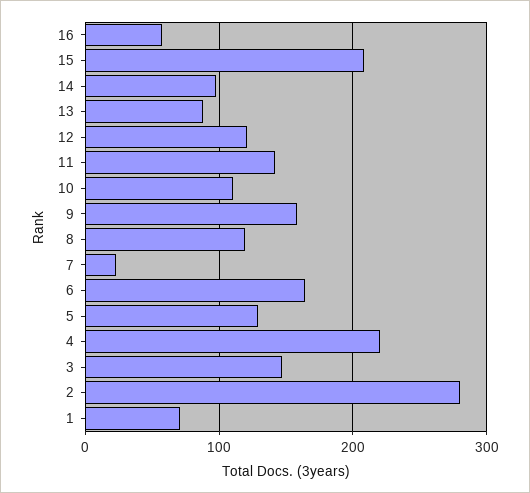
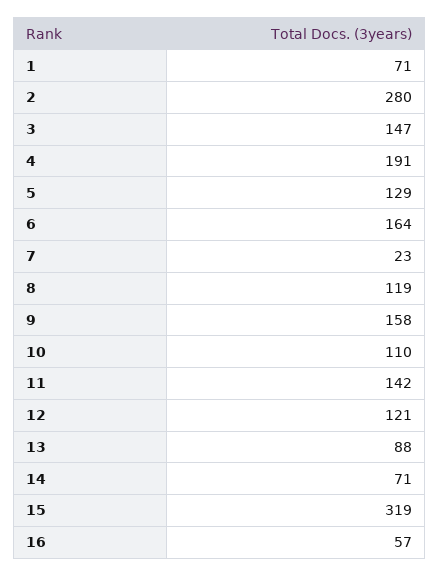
15: 210 -> 319
14: 100 -> 71
4: 220 -> 191

